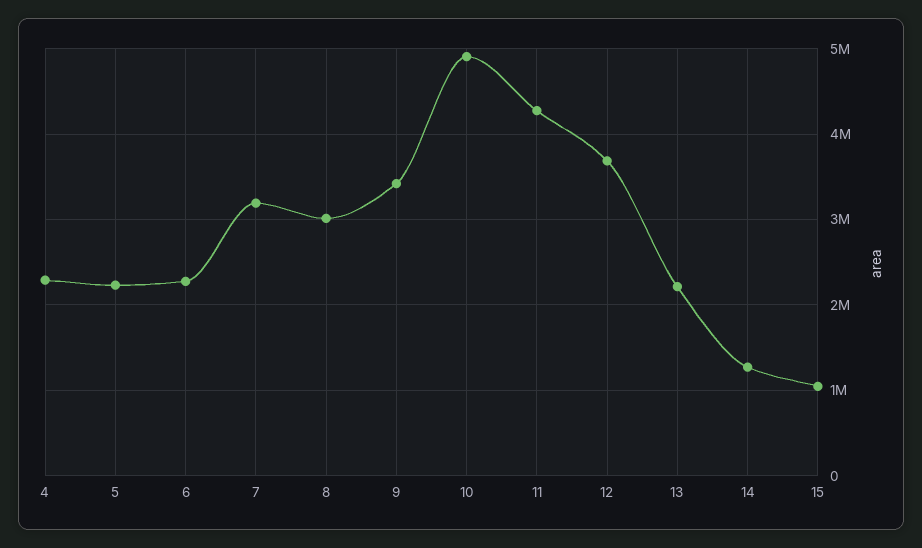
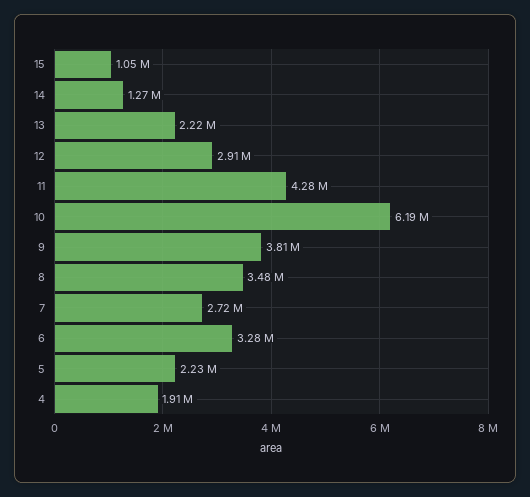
4: 2300000 -> 1910000
6: 2300000 -> 3280000
7: 3200000 -> 2720000
8: 3000000 -> 3480000
9: 3400000 -> 3810000
10: 4900000 -> 6190000
12: 3700000 -> 2910000

